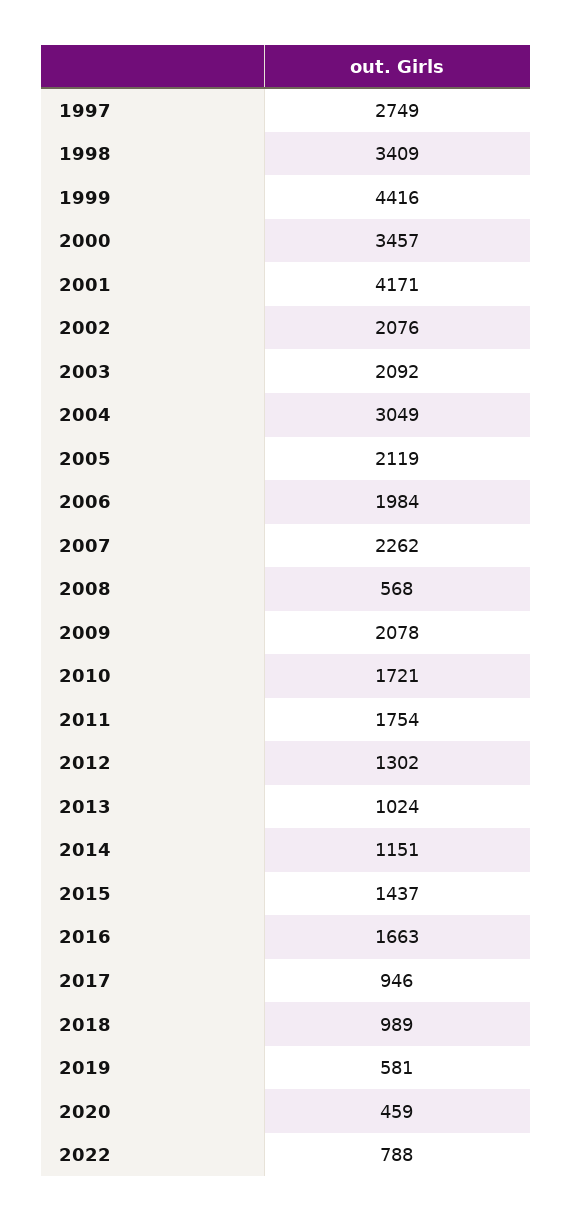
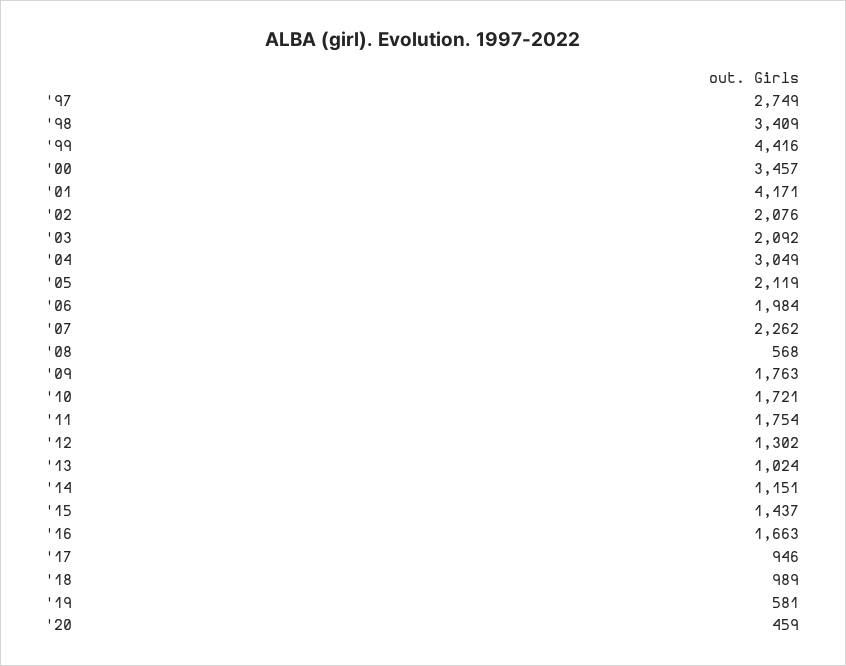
2009: 2078 -> 1763
2022: 788 -> none

